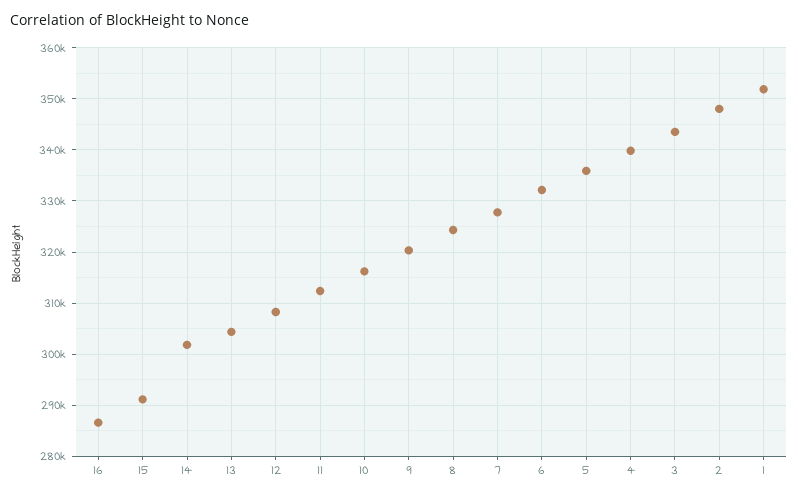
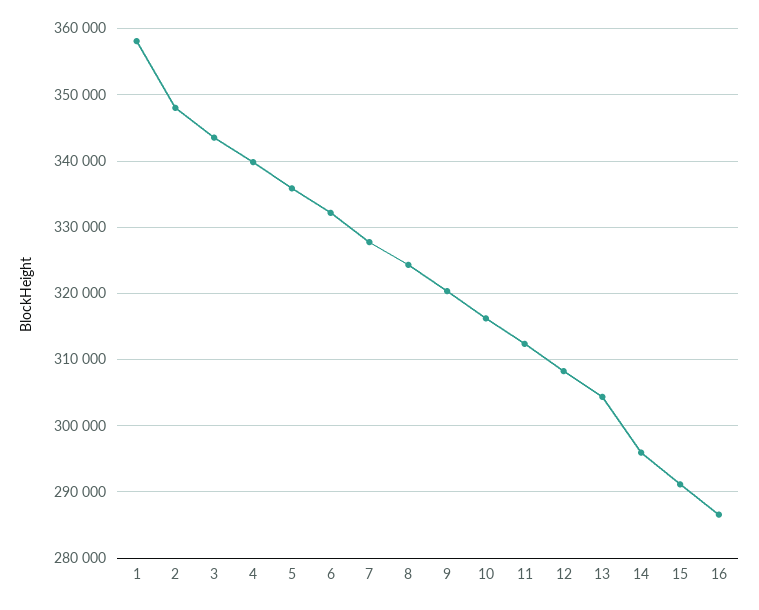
14: 302000 -> 296000
1: 352000 -> 358000

